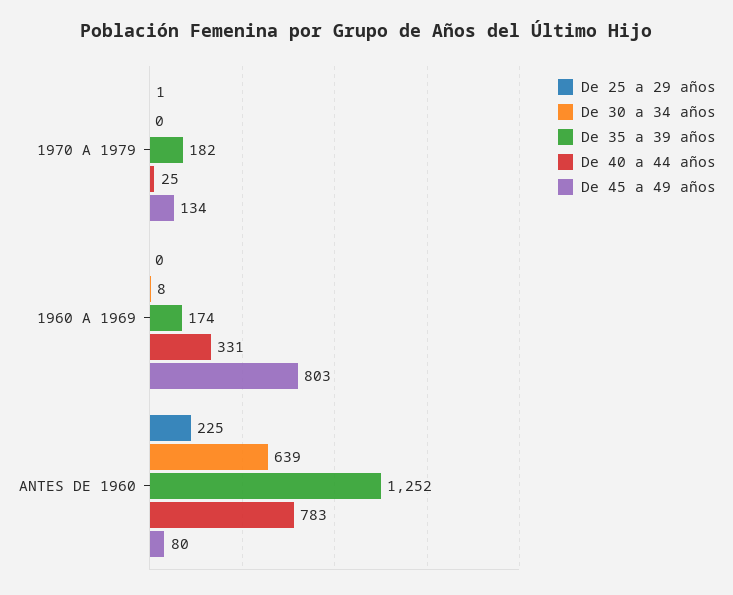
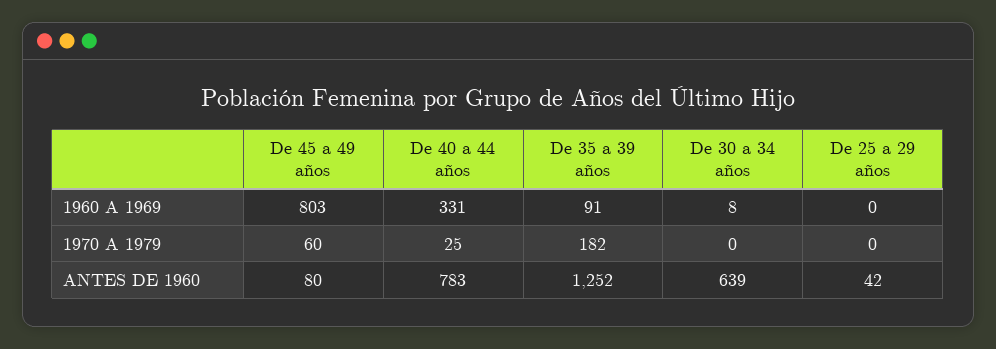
De 25 a 29 años, 1970 A 1979: 1 -> 0
De 45 a 49 años, 1970 A 1979: 134 -> 60
De 35 a 39 años, 1960 A 1969: 174 -> 91
De 25 a 29 años, ANTES DE 1960: 225 -> 42

